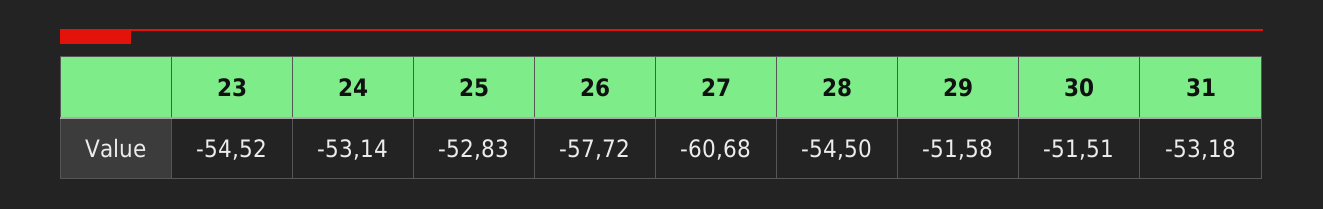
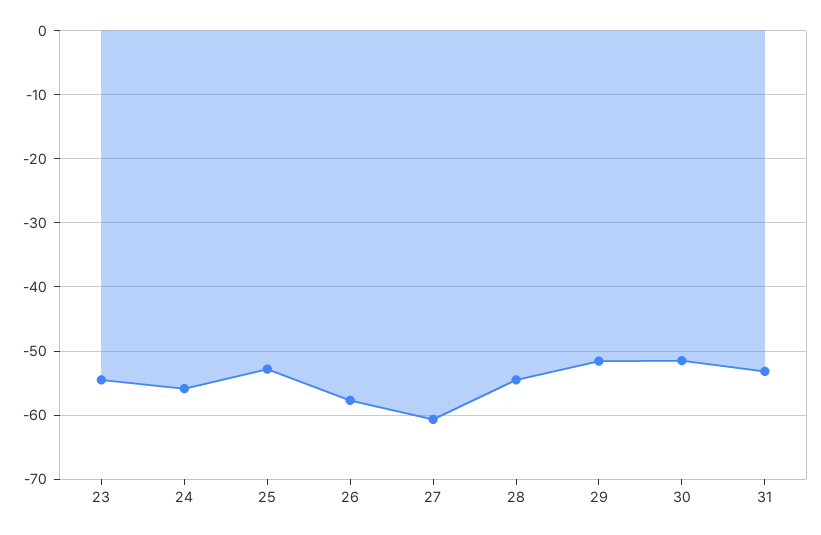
24: -53.14 -> -56

